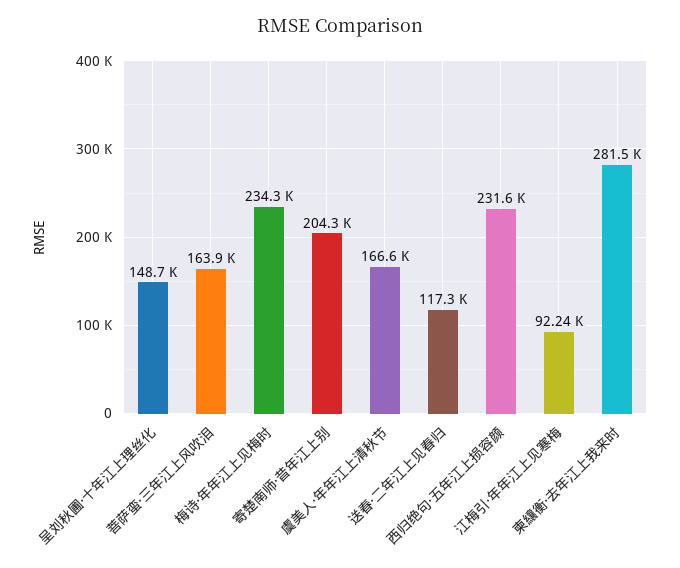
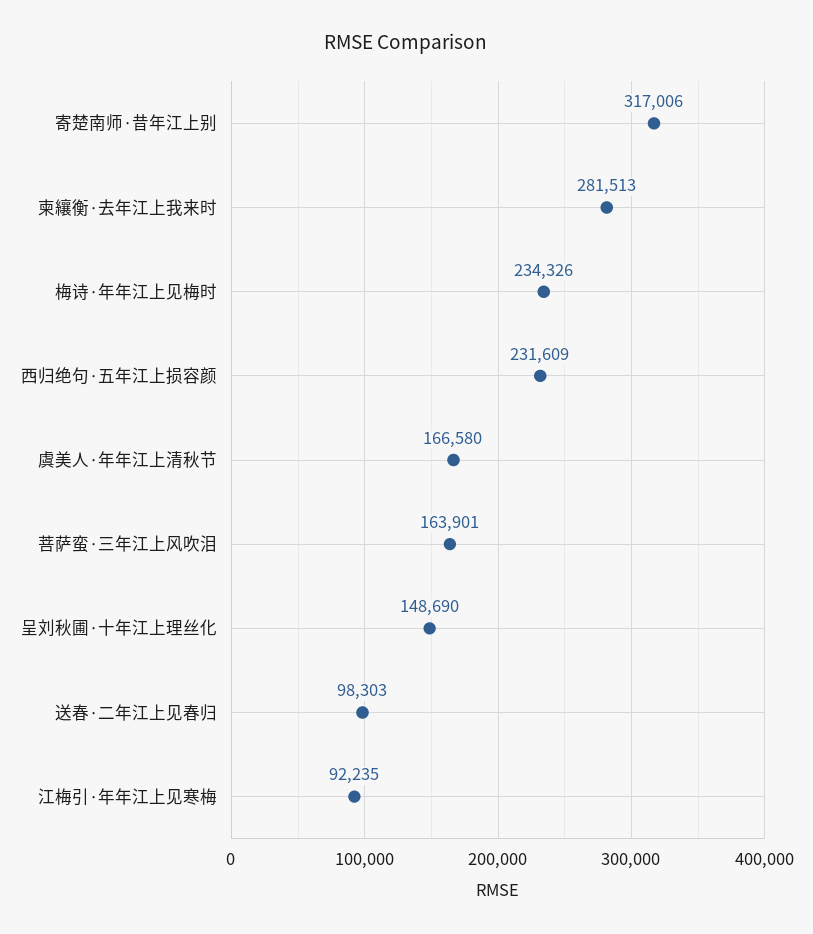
寄楚南师·昔年江上别: 204300 -> 317006
送春·二年江上见春归: 117300 -> 98303

